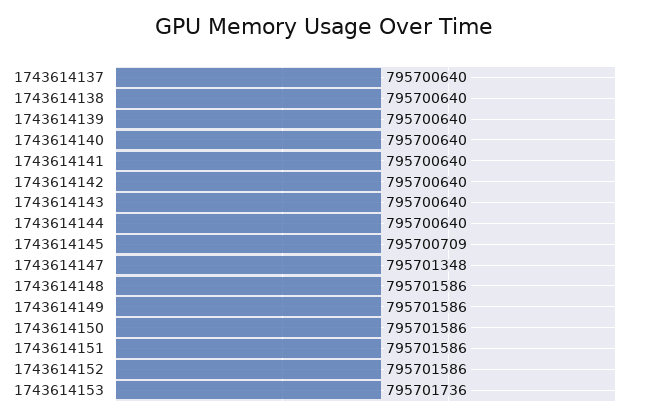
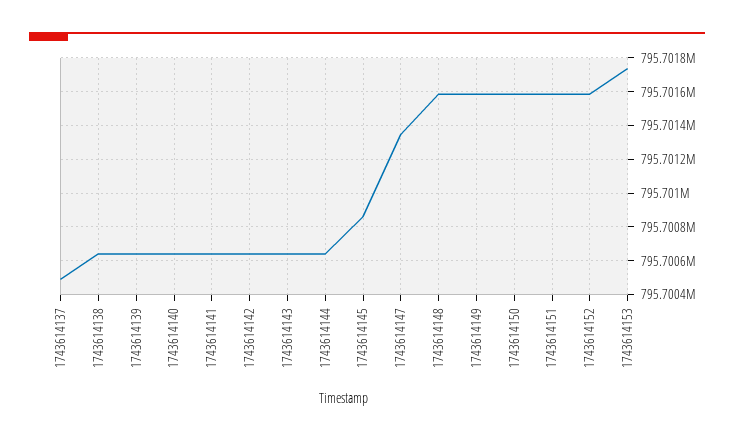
1743614137: 795700640 -> 795700500
1743614145: 795700709 -> 795700850

